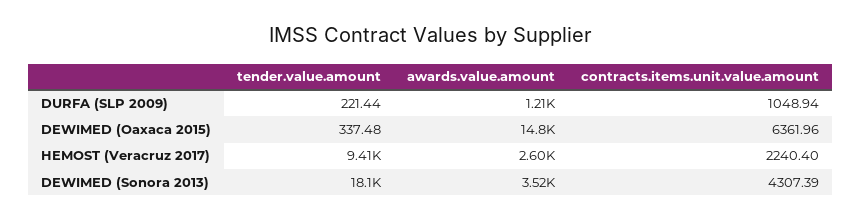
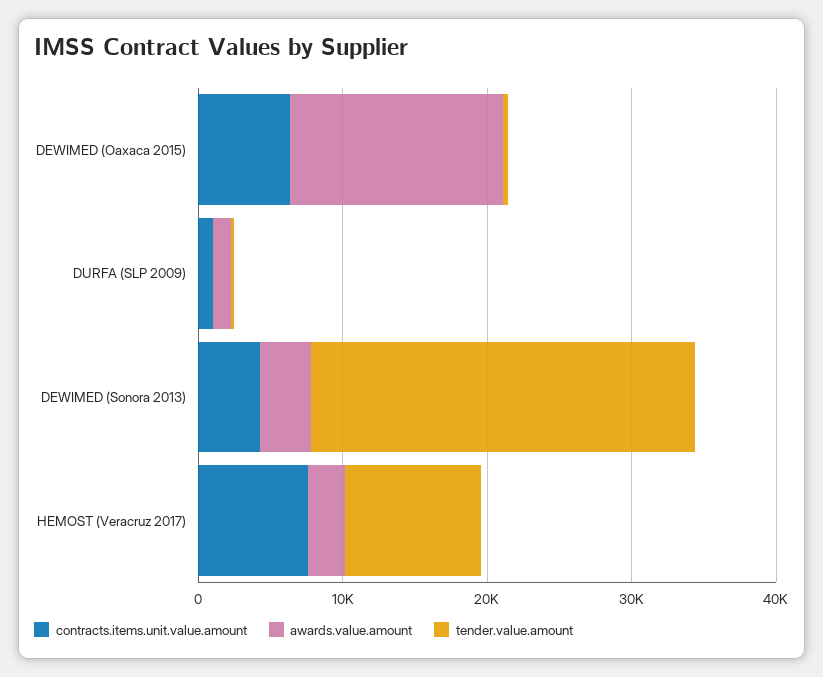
contracts.items.unit.value.amount, HEMOST (Veracruz 2017): 2240.4 -> 8000
tender.value.amount, DEWIMED (Sonora 2013): 18100 -> 26000

